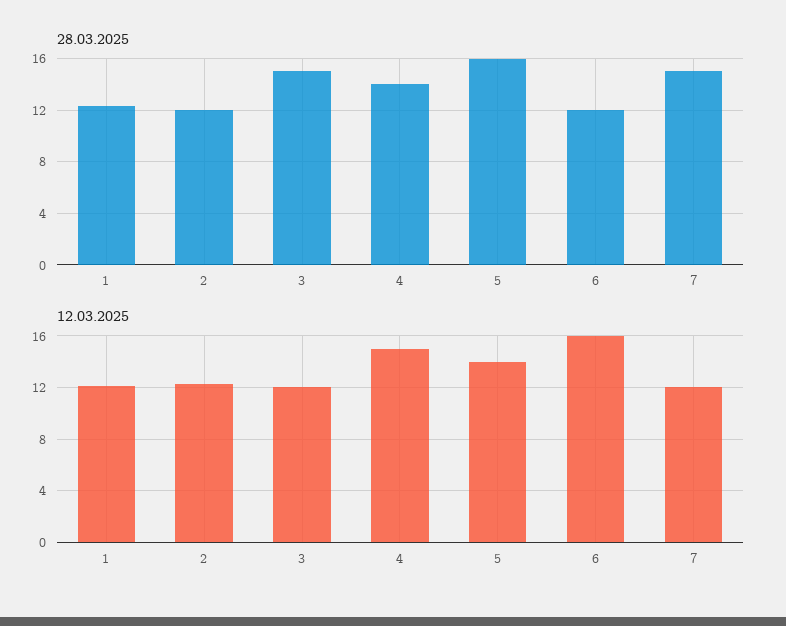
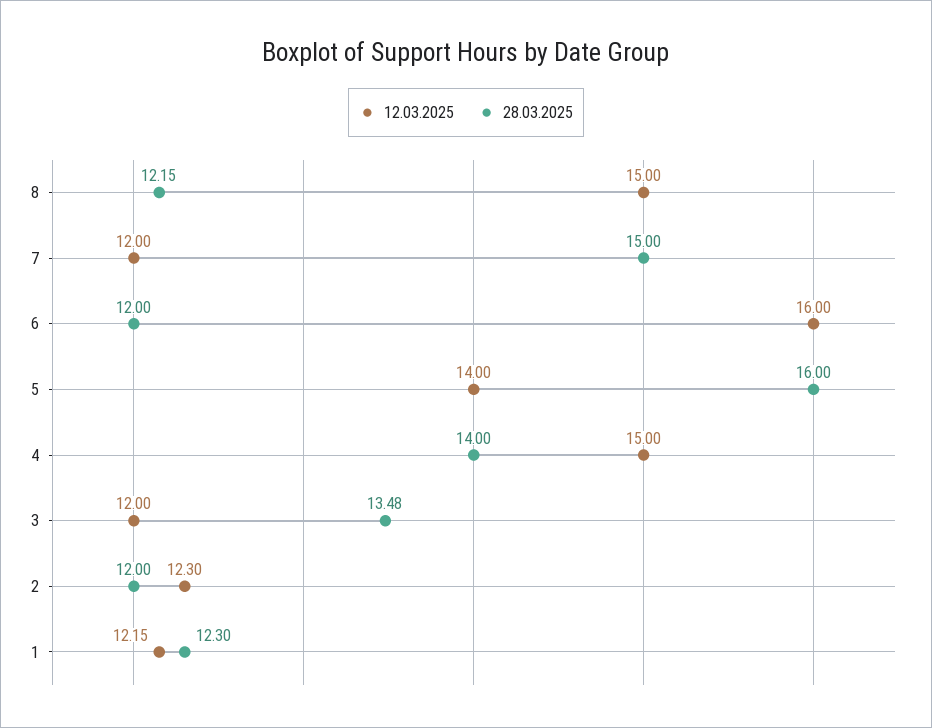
28.03.2025, 3: 15 -> 13.48
12.03.2025, 8: none -> 15
28.03.2025, 8: none -> 12.15

